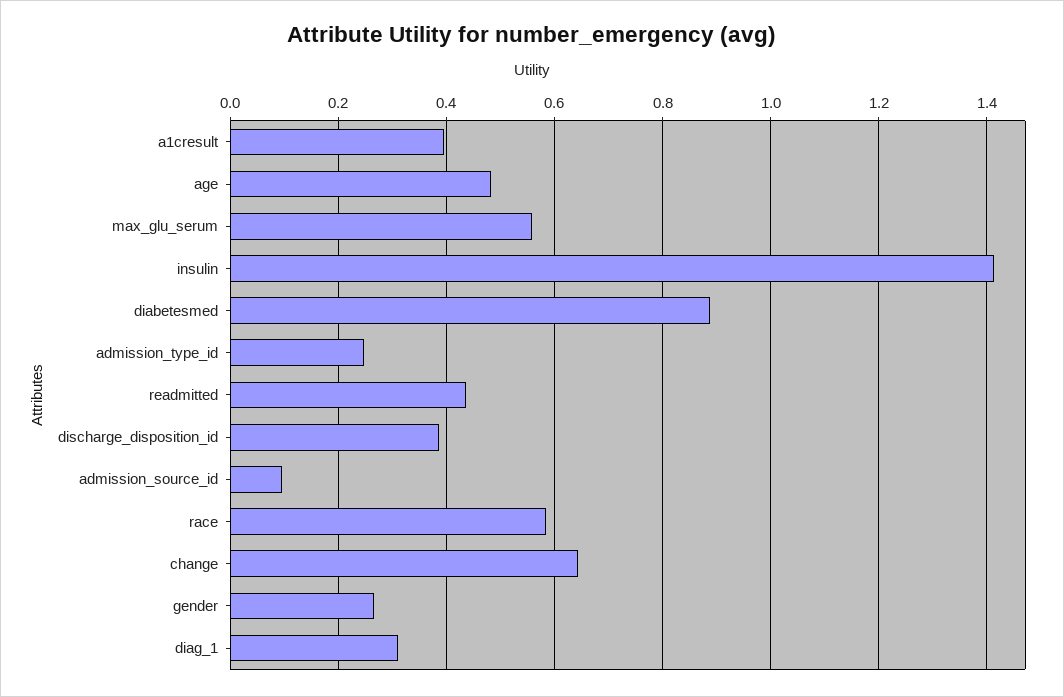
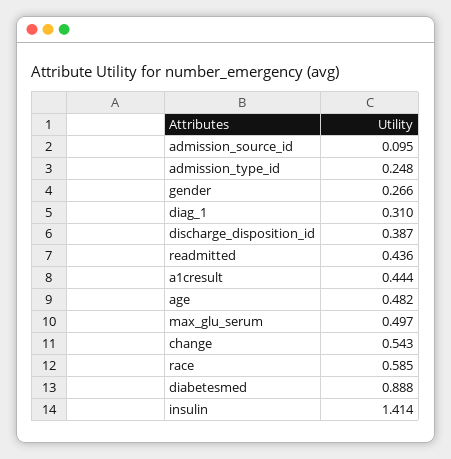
a1cresult: 0.4 -> 0.444
max_glu_serum: 0.56 -> 0.497
change: 0.64 -> 0.543

